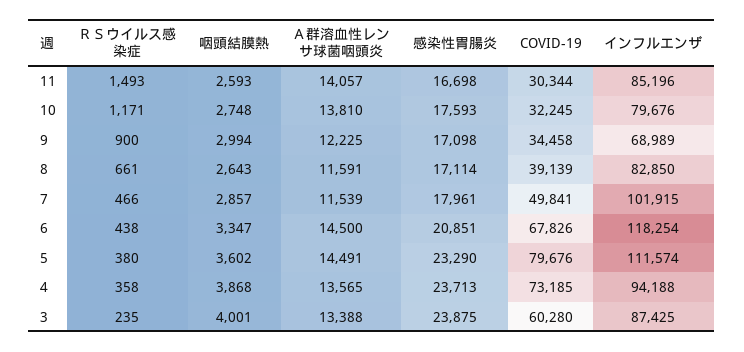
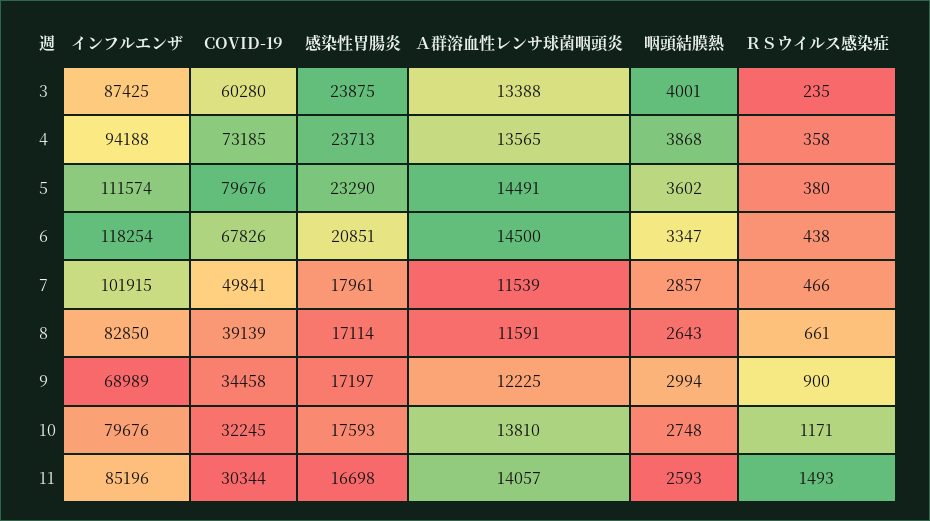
感染性胃腸炎, 9: 17098 -> 17197

